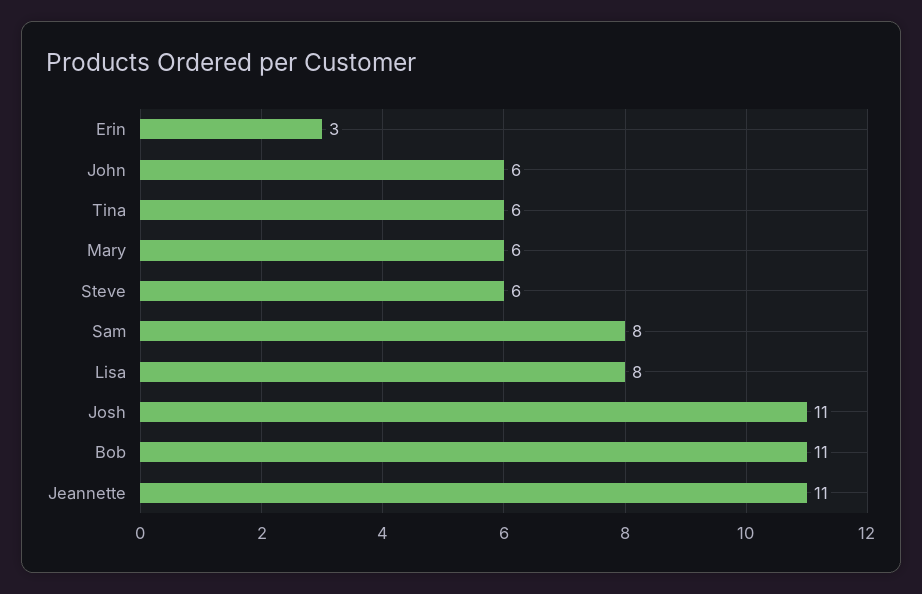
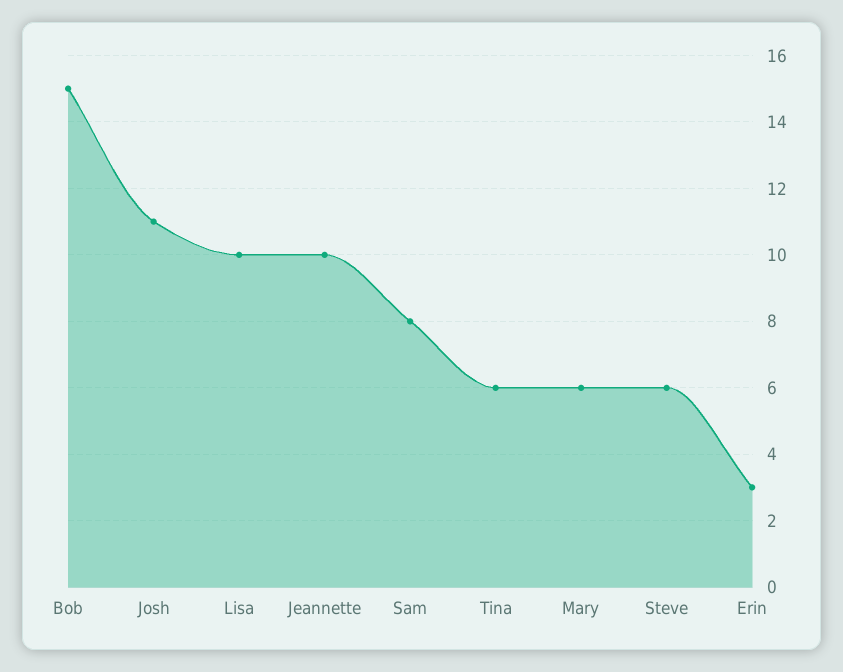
John: 6 -> none
Lisa: 8 -> 10
Bob: 11 -> 15
Jeannette: 11 -> 10

